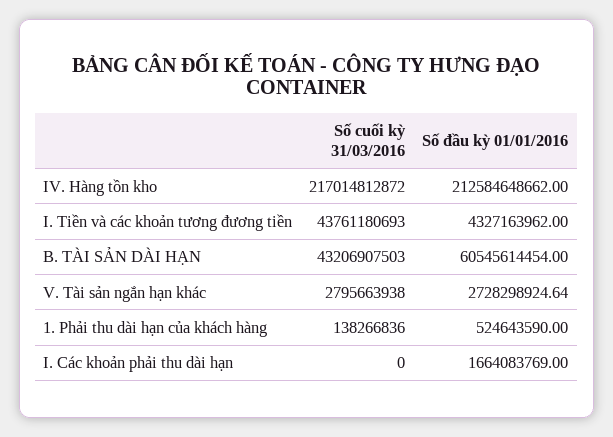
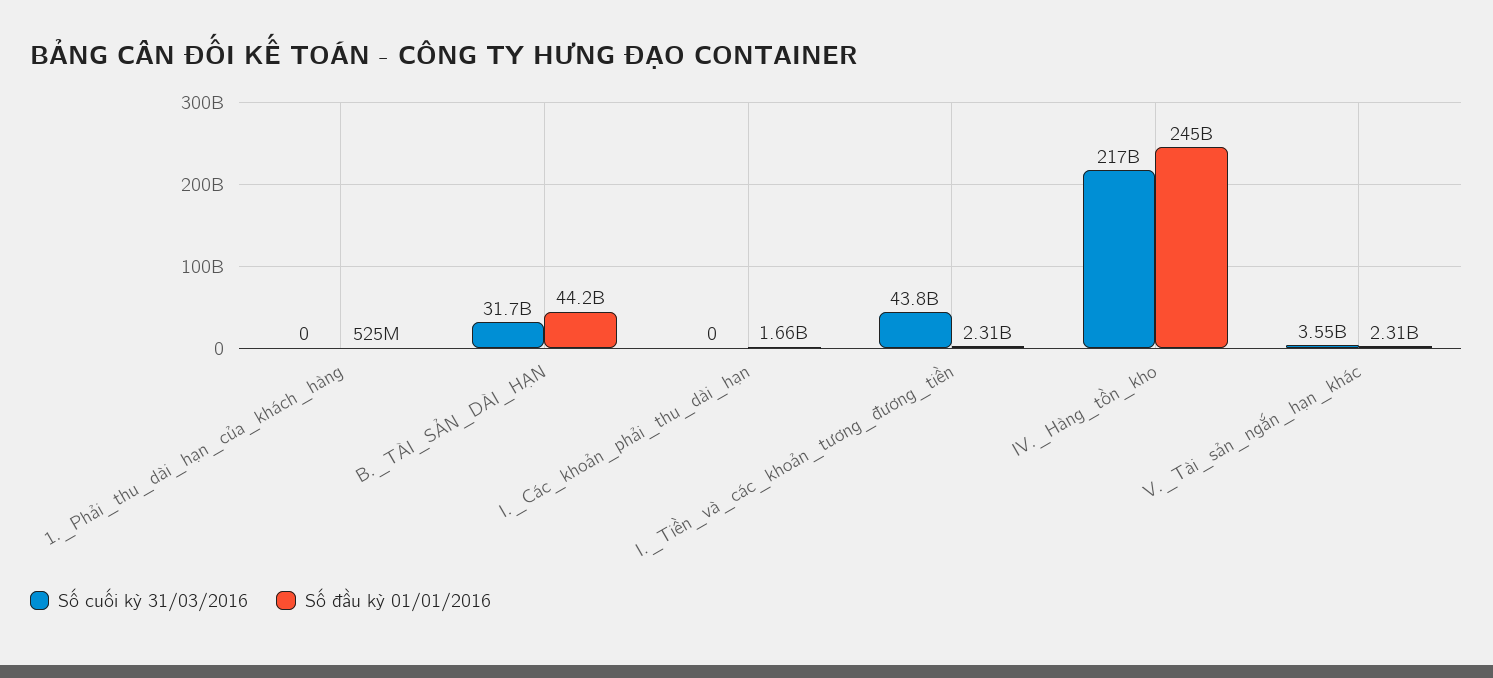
Số đầu kỳ 01/01/2016, IV. Hàng tồn kho: 212584648662 -> 245000000000
Số đầu kỳ 01/01/2016, I. Tiền và các khoản tương đương tiền: 4327163962 -> 2310000000
Số cuối kỳ 31/03/2016, B. TÀI SẢN DÀI HẠN: 43206907503 -> 31700000000
Số đầu kỳ 01/01/2016, B. TÀI SẢN DÀI HẠN: 60545614454 -> 44200000000
Số cuối kỳ 31/03/2016, V. Tài sản ngắn hạn khác: 2795663938 -> 3550000000
Số đầu kỳ 01/01/2016, V. Tài sản ngắn hạn khác: 2728298924.64 -> 2310000000
Số cuối kỳ 31/03/2016, 1. Phải thu dài hạn của khách hàng: 138266836 -> 0

